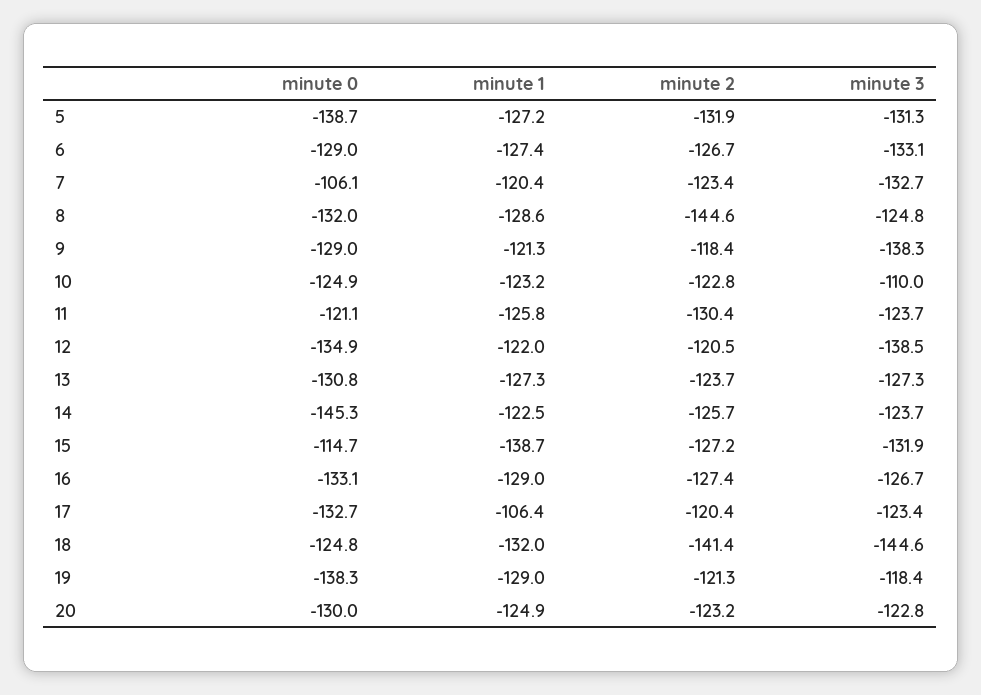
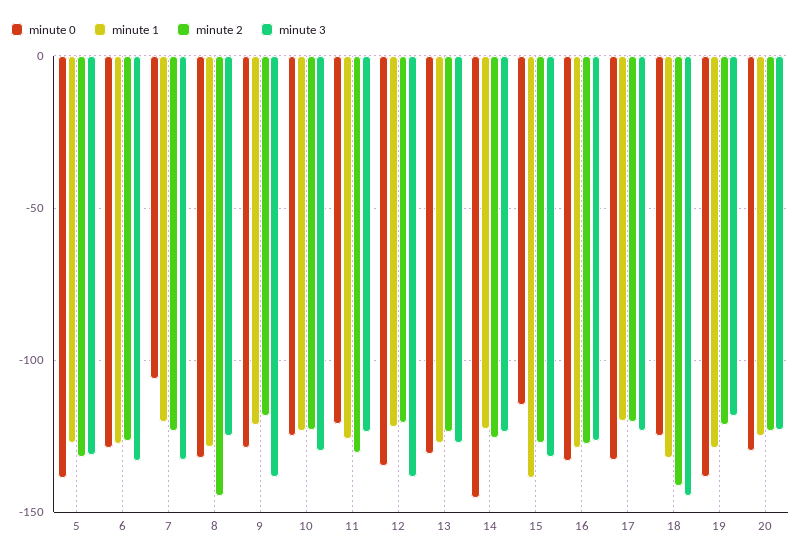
minute 3, 10: -110 -> -130
minute 1, 17: -106.4 -> -120

